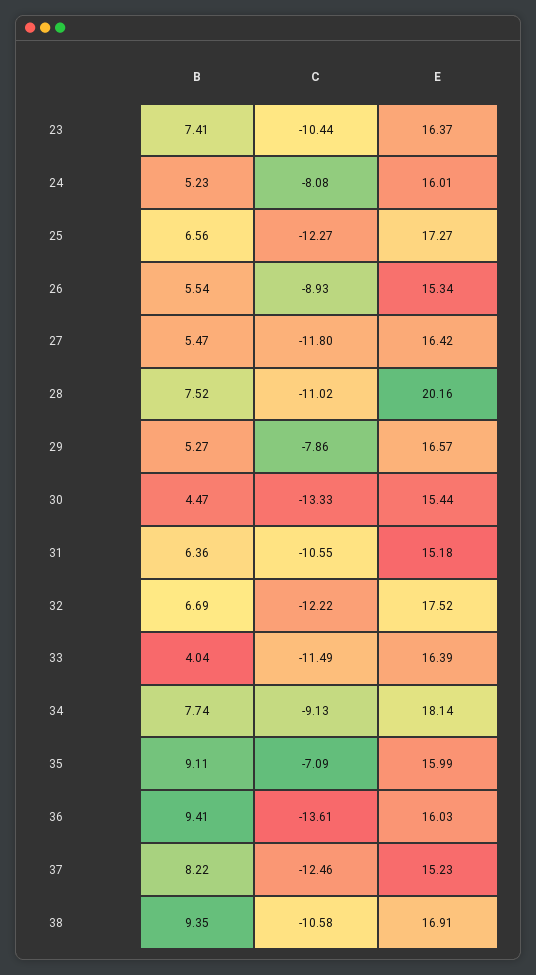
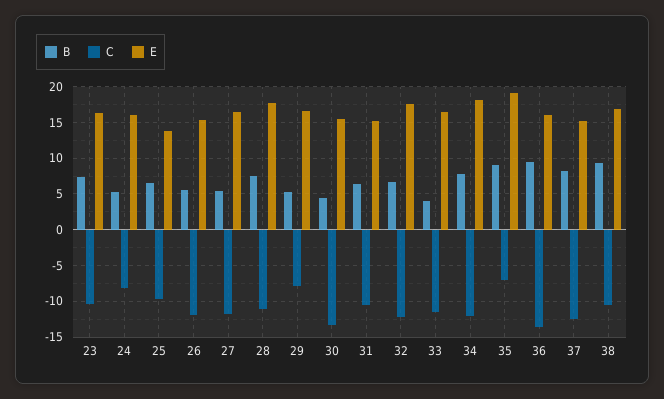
C, 25: -12.27 -> -10
E, 25: 17.27 -> 14
C, 26: -8.93 -> -12
E, 28: 20.16 -> 18
C, 34: -9.13 -> -12
E, 35: 15.99 -> 19

